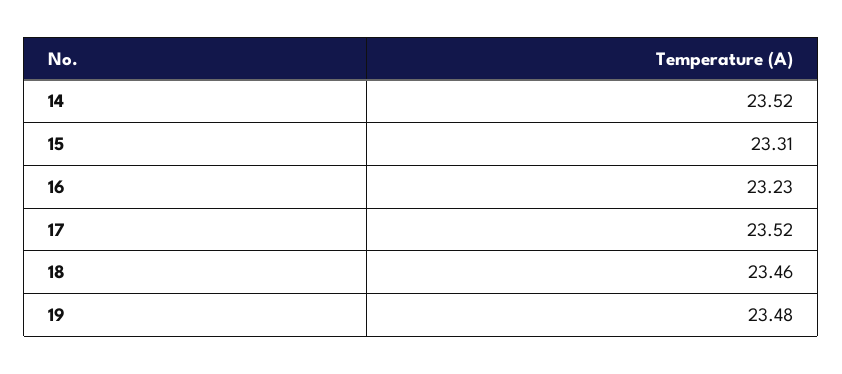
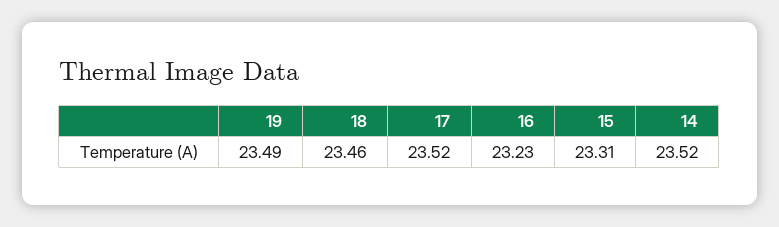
19: 23.48 -> 23.49

